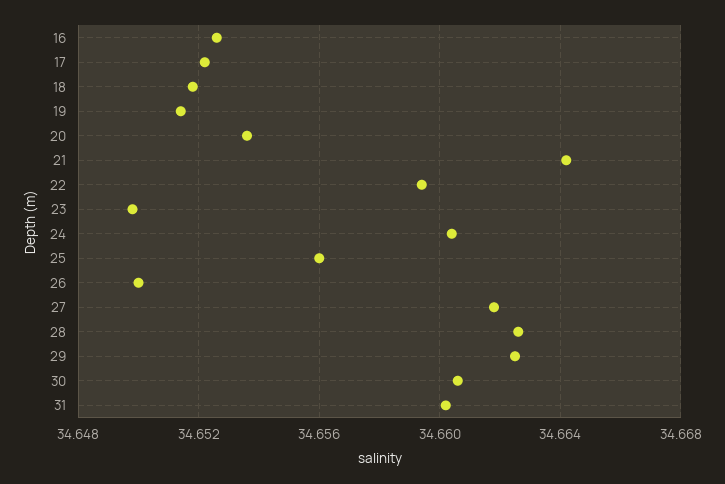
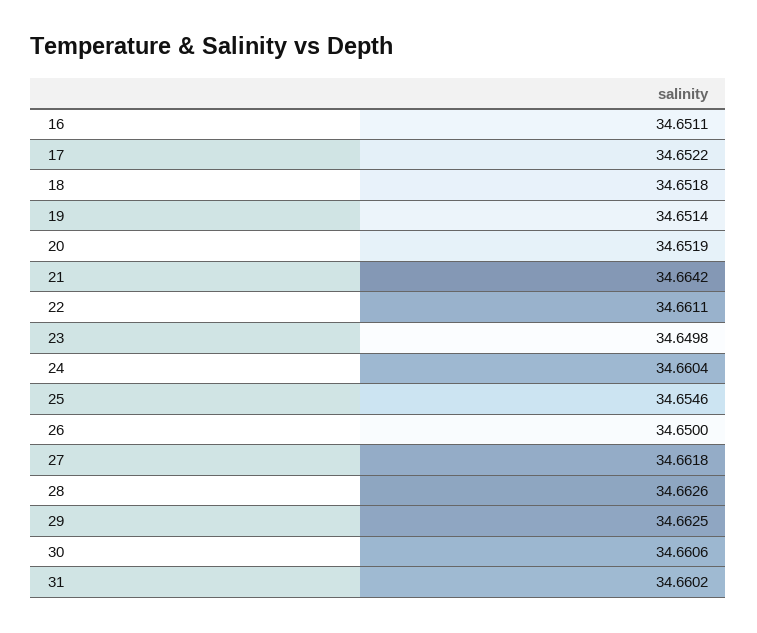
16: 34.6525 -> 34.6511
20: 34.6535 -> 34.6519
22: 34.6595 -> 34.6611
25: 34.656 -> 34.6546

